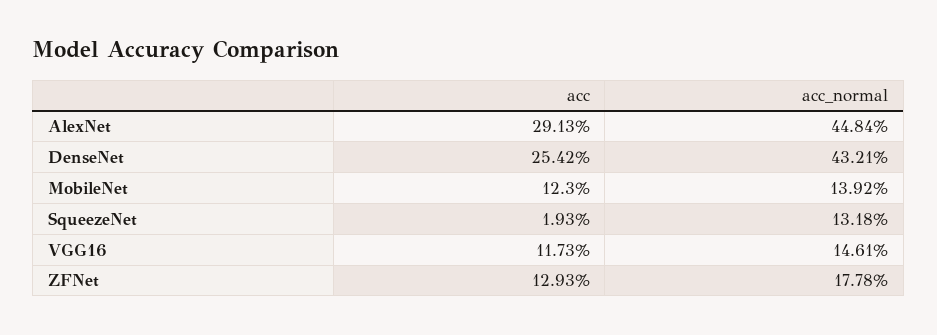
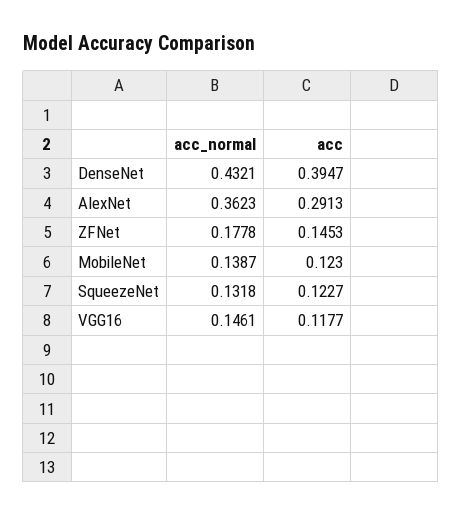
acc_normal, AlexNet: 0.4484 -> 0.3623
acc, DenseNet: 0.2542 -> 0.3947
acc_normal, MobileNet: 0.1392 -> 0.1387
acc, SqueezeNet: 0.0193 -> 0.1227
acc, VGG16: 0.1173 -> 0.1177
acc, ZFNet: 0.1293 -> 0.1453

